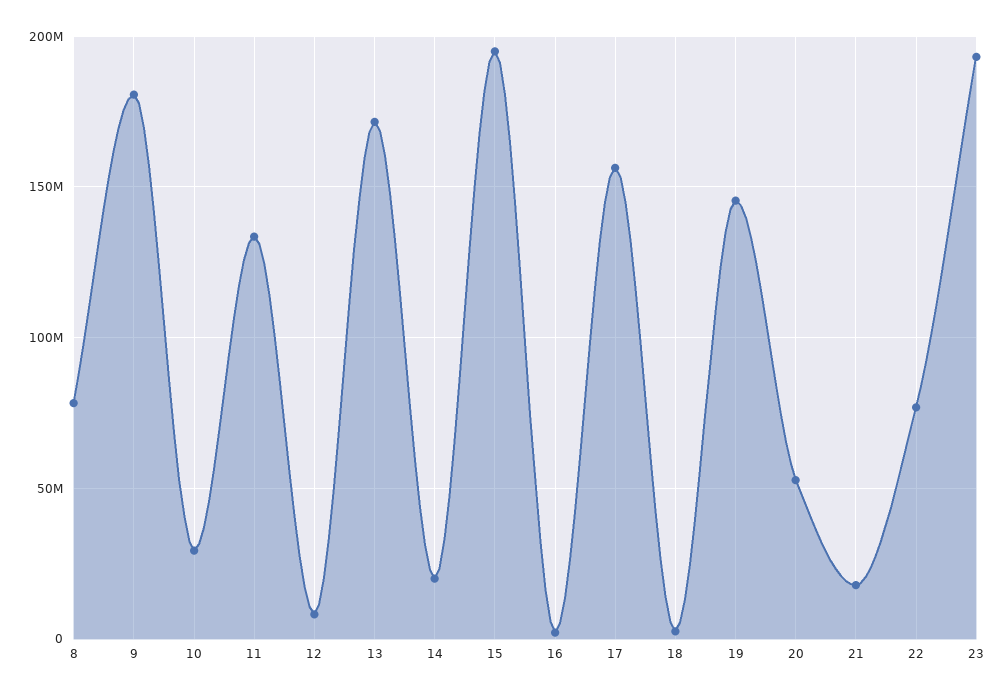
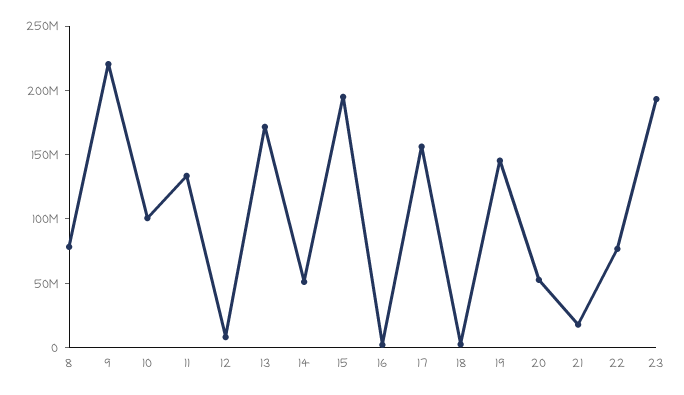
9: 180000000 -> 220000000
10: 30000000 -> 100000000
14: 20000000 -> 50000000

